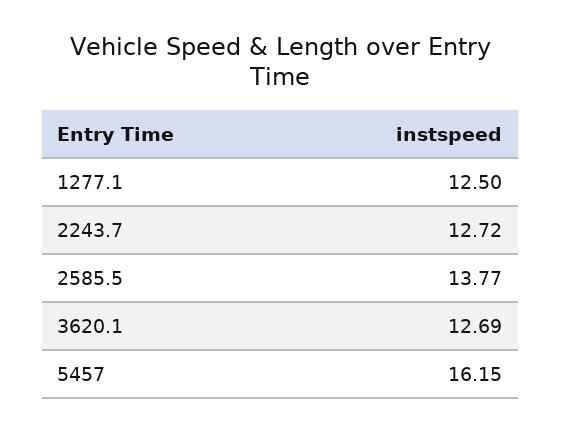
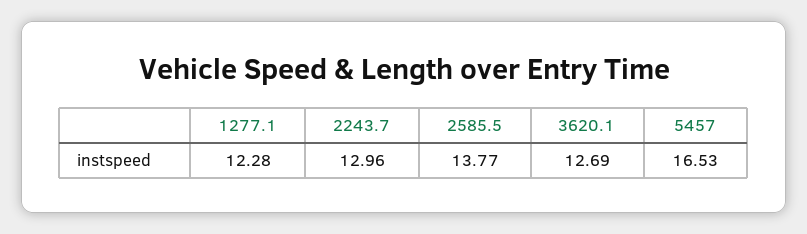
1277.1: 12.5 -> 12.28
2243.7: 12.72 -> 12.96
5457: 16.15 -> 16.53

